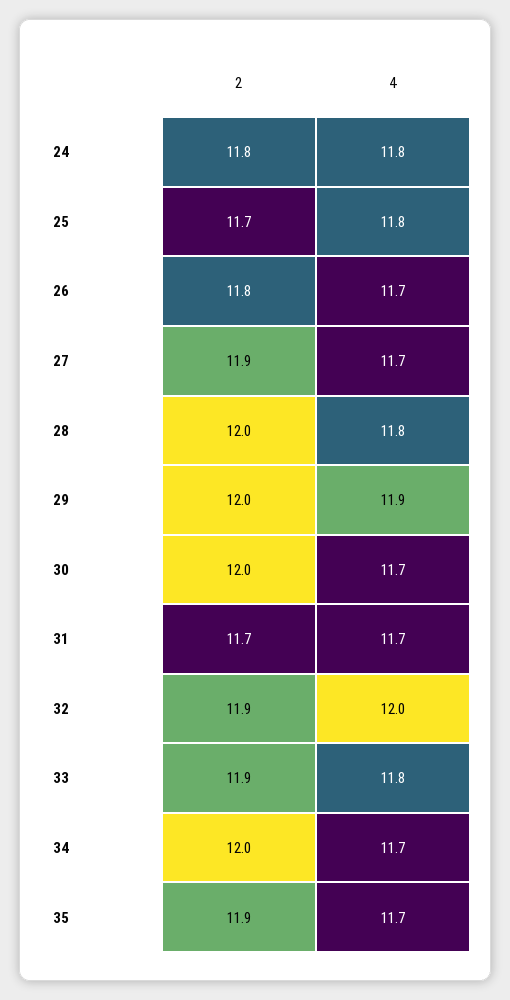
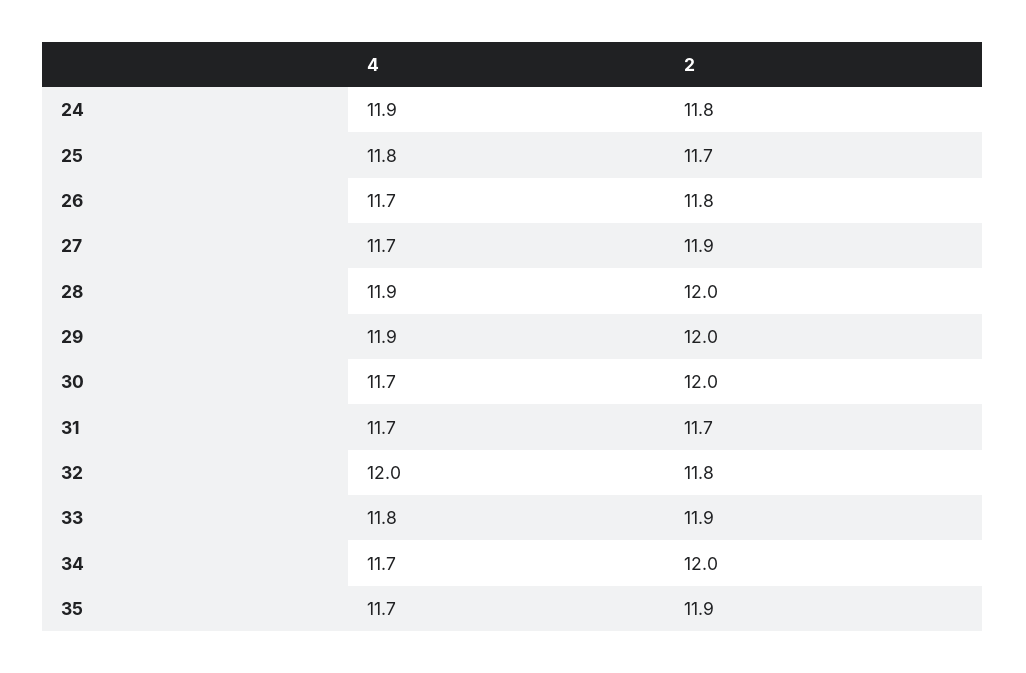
4, 24: 11.8 -> 11.9
4, 28: 11.8 -> 11.9
2, 32: 11.9 -> 11.8

